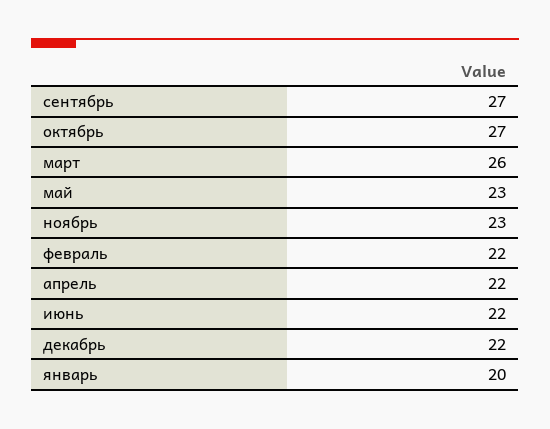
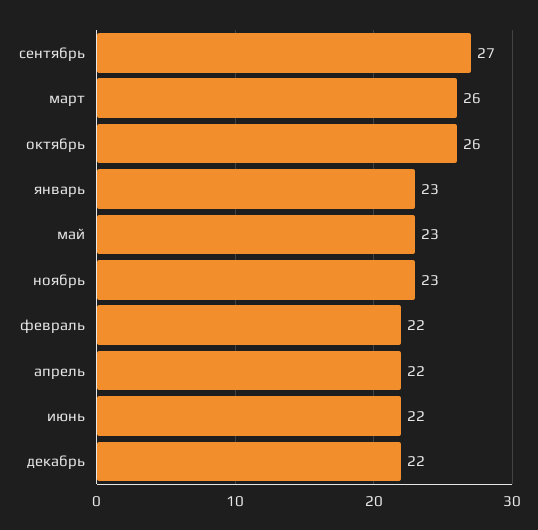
октябрь: 27 -> 26
январь: 20 -> 23

